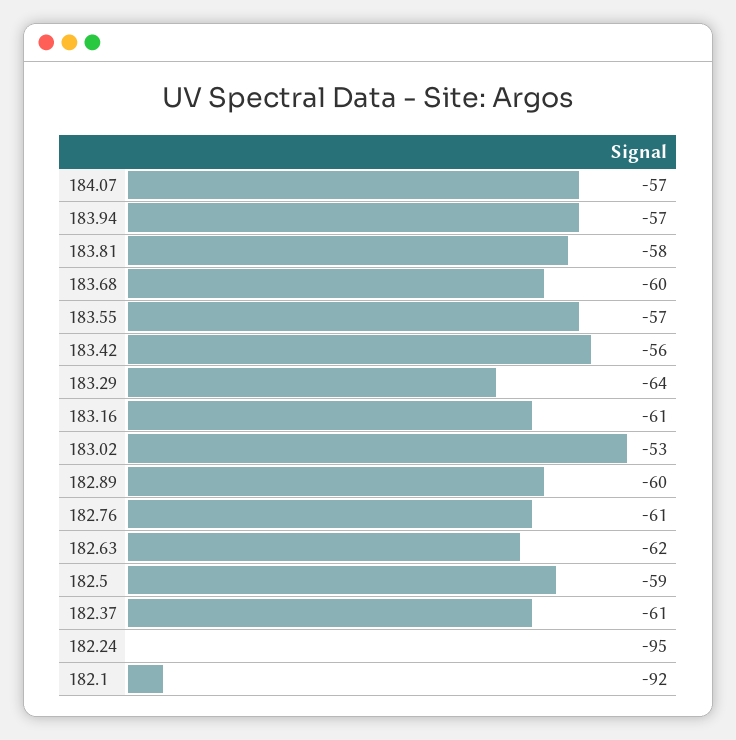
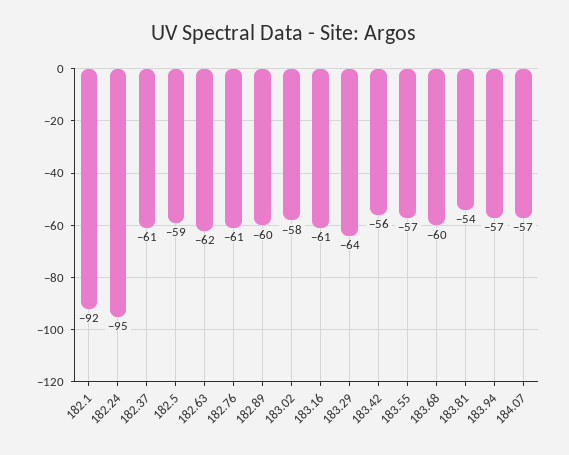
183.81: -58 -> -54
183.02: -53 -> -58

